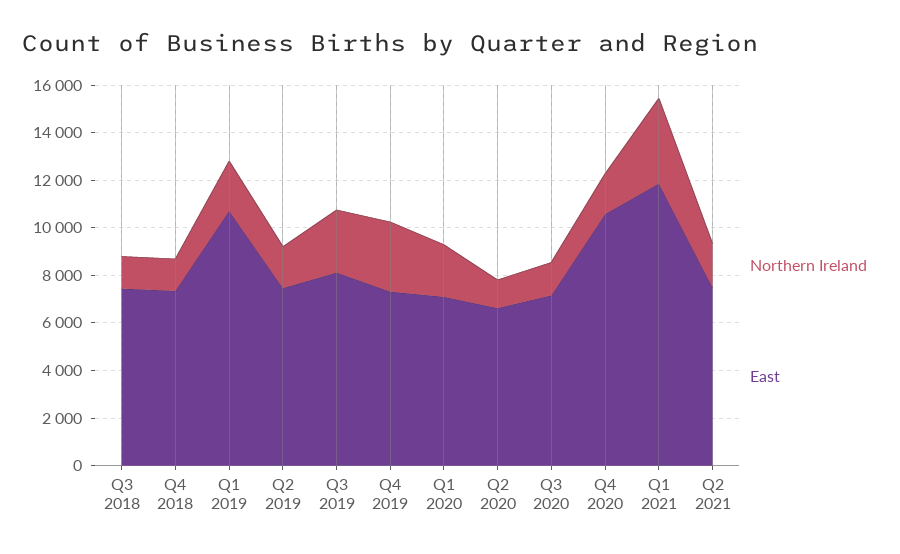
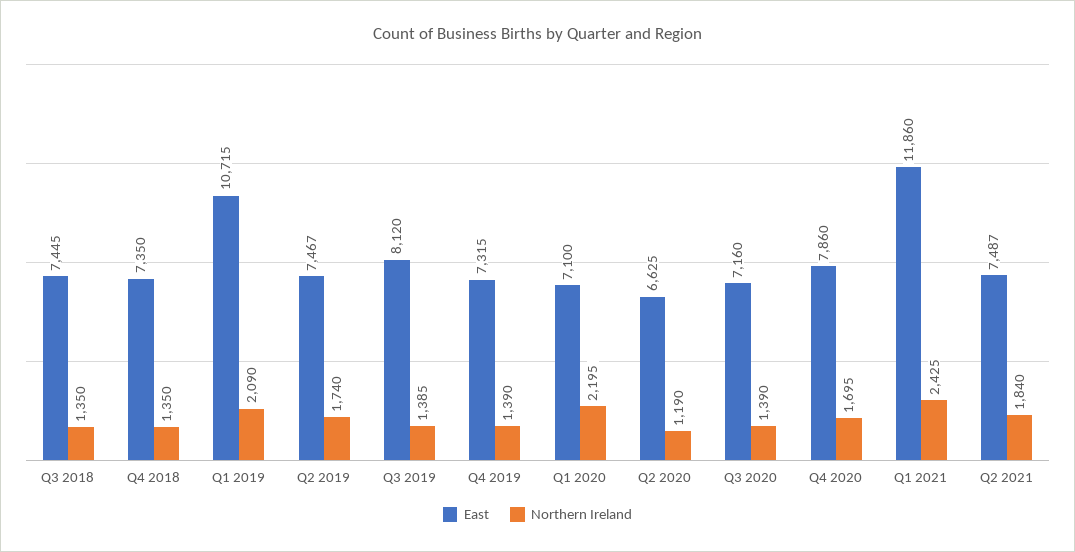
Northern Ireland, Q3 2019: 2500 -> 1385
Northern Ireland, Q4 2019: 3000 -> 1390
East, Q4 2020: 10500 -> 7860
Northern Ireland, Q1 2021: 3500 -> 2425

